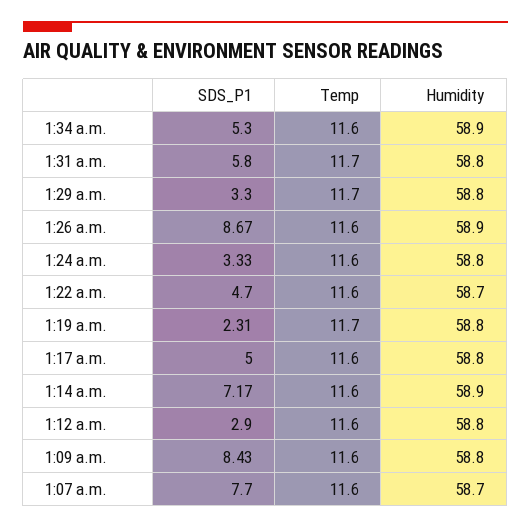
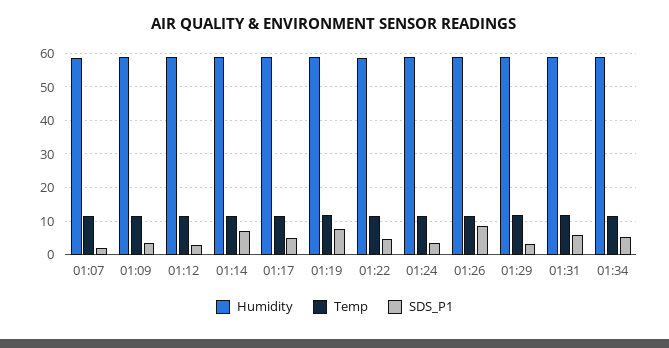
SDS_P1, 1:19 a.m.: 2.31 -> 8
SDS_P1, 1:09 a.m.: 8.43 -> 4
SDS_P1, 1:07 a.m.: 7.7 -> 2

